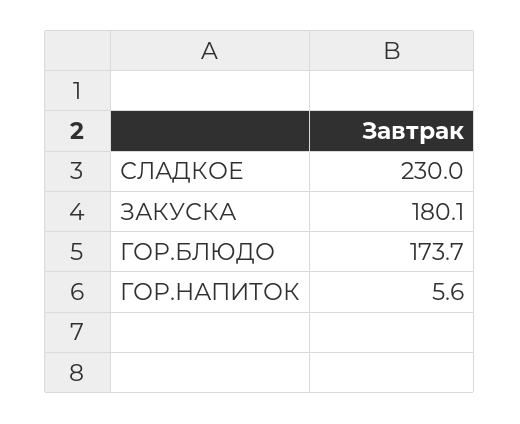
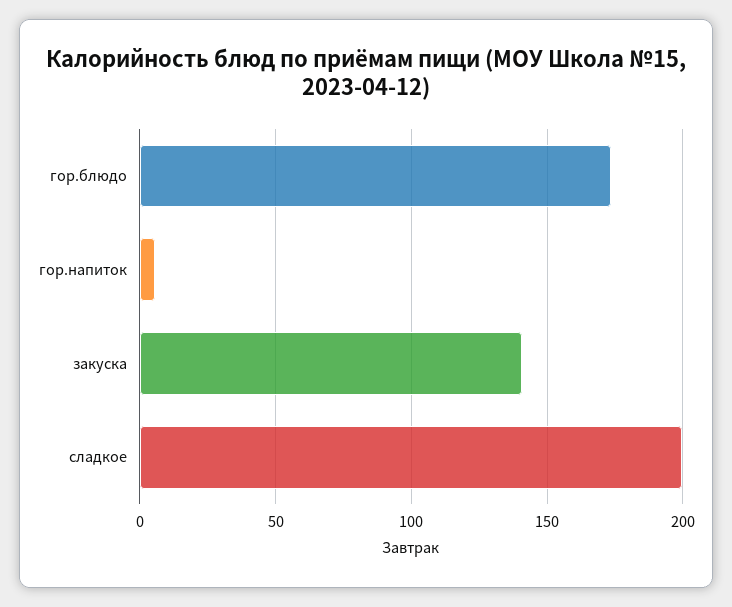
СЛАДКОЕ: 230 -> 200
ЗАКУСКА: 180.1 -> 140

